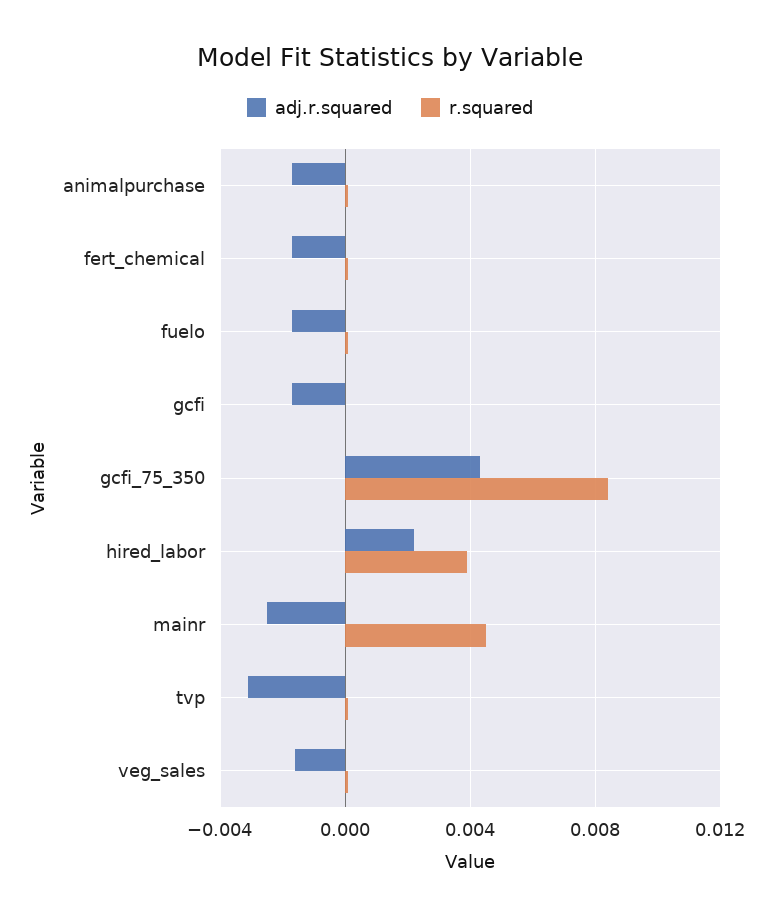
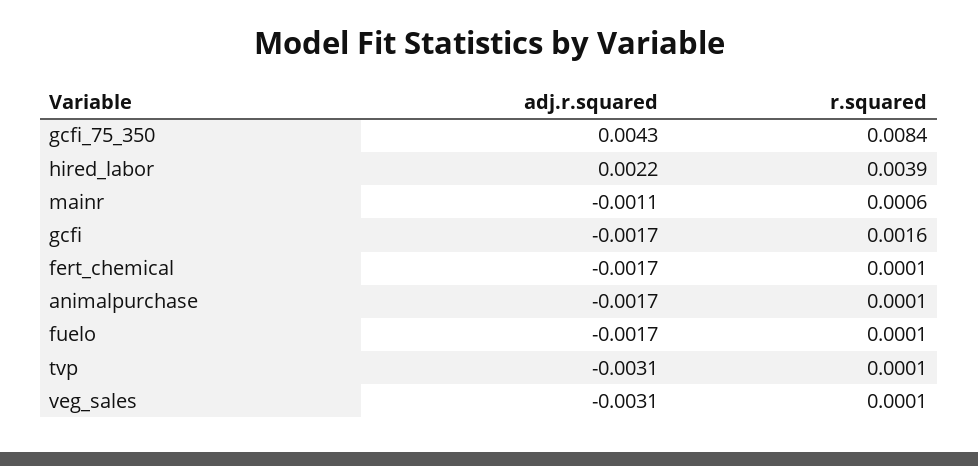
r.squared, gcfi: 0 -> 0.0016
adj.r.squared, mainr: -0.0025 -> -0.0011
r.squared, mainr: 0.0045 -> 0.0006
adj.r.squared, veg_sales: -0.0015 -> -0.0031

